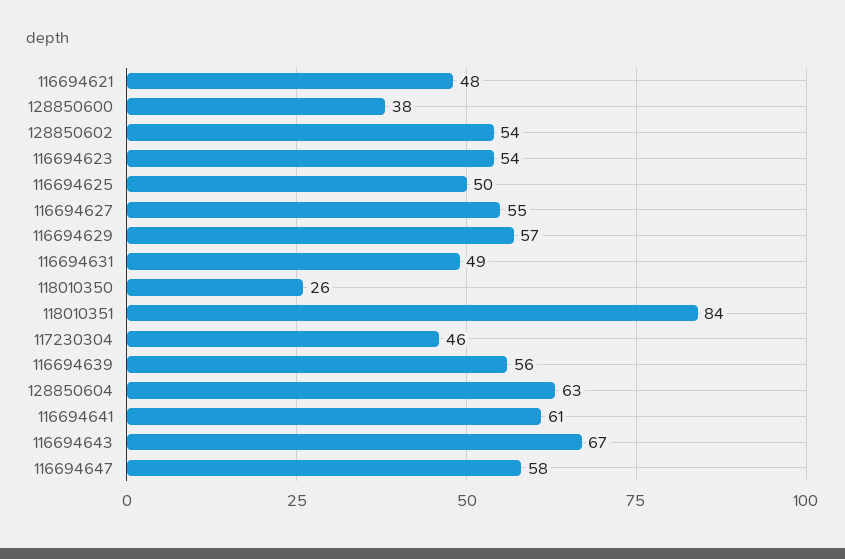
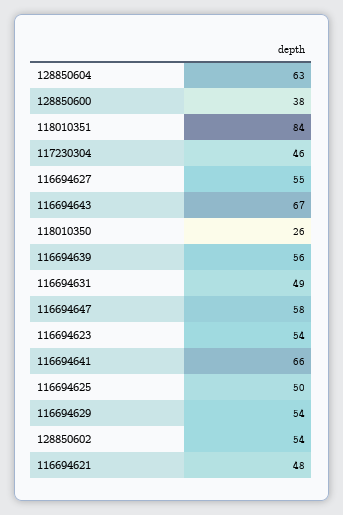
116694629: 57 -> 54
116694641: 61 -> 66

